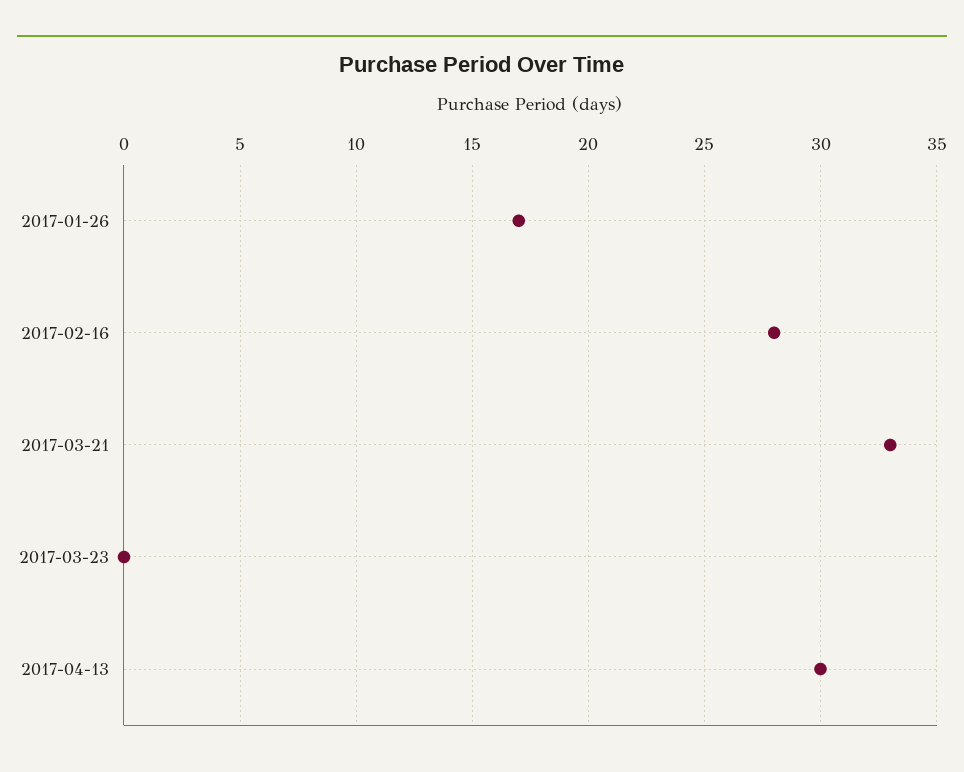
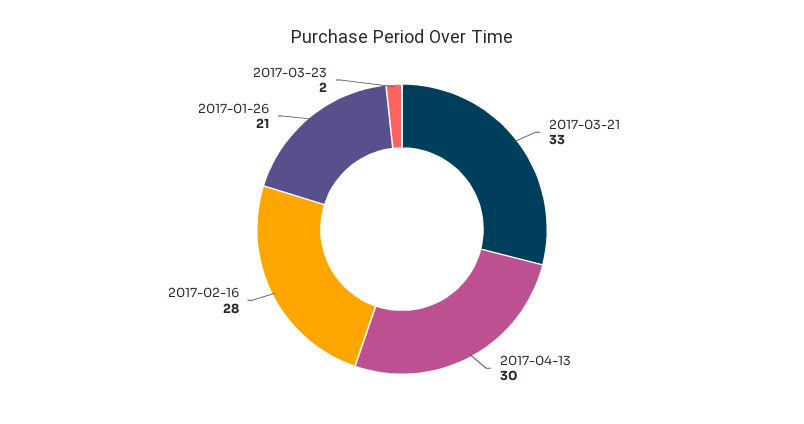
2017-01-26: 17 -> 21
2017-03-23: 0 -> 2

